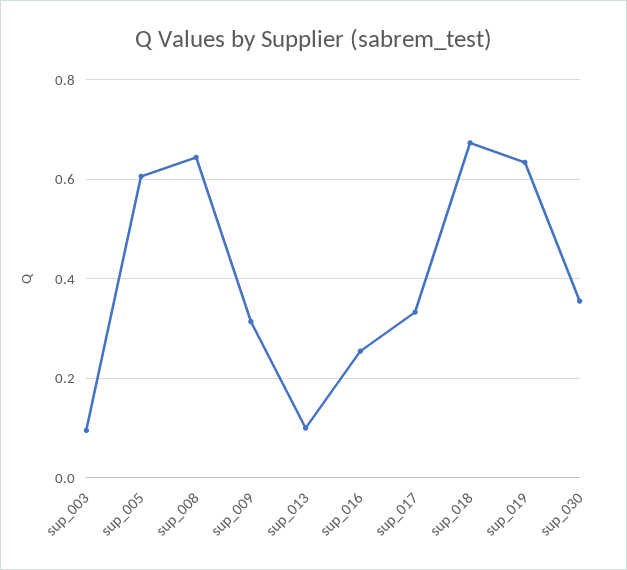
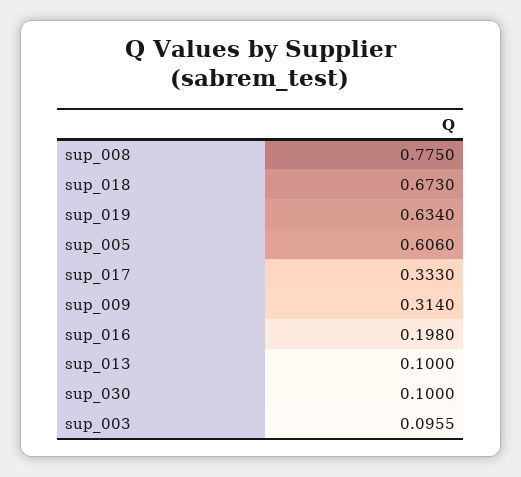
sup_008: 0.64 -> 0.775
sup_016: 0.26 -> 0.198
sup_030: 0.36 -> 0.1

